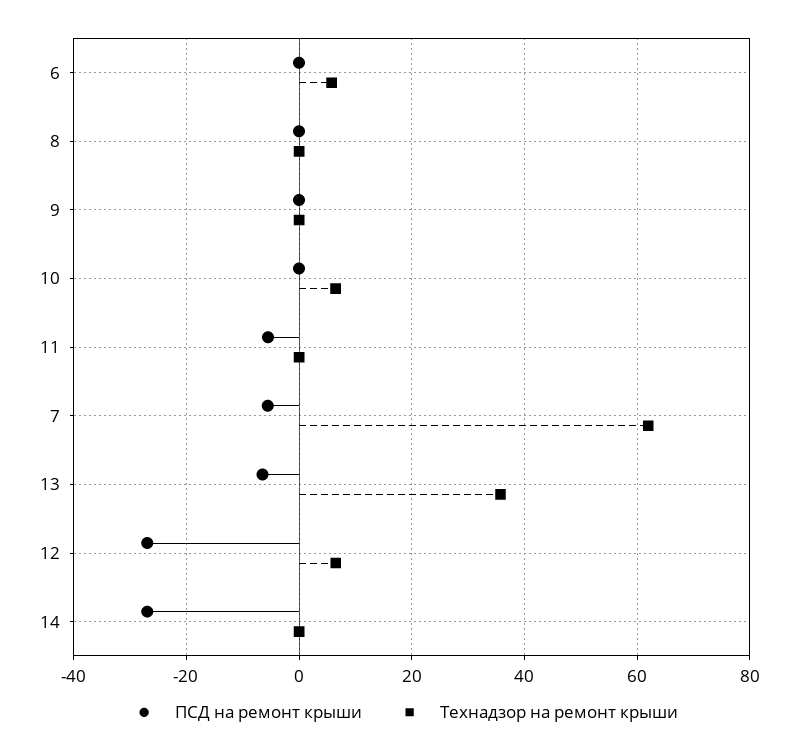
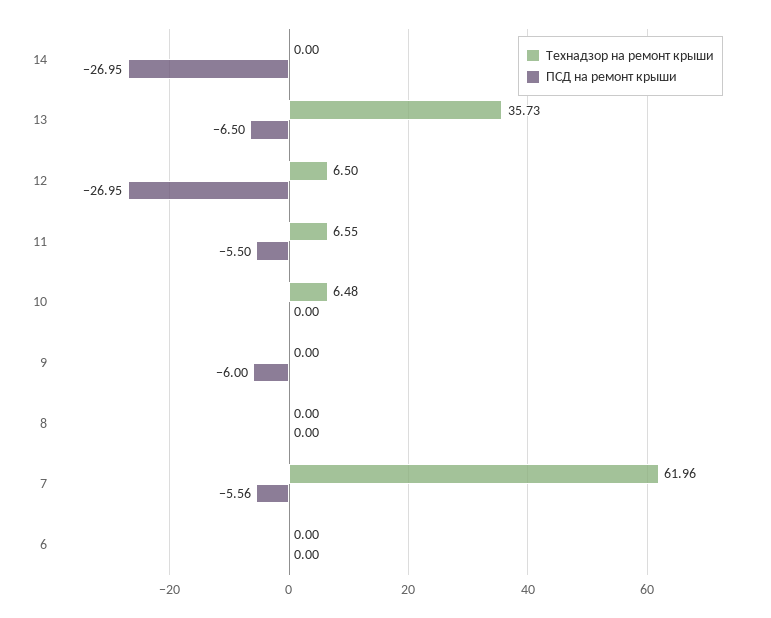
Технадзор на ремонт крыши, 6: 6 -> 0
ПСД на ремонт крыши, 9: 0 -> -6
Технадзор на ремонт крыши, 11: 0 -> 6.55

